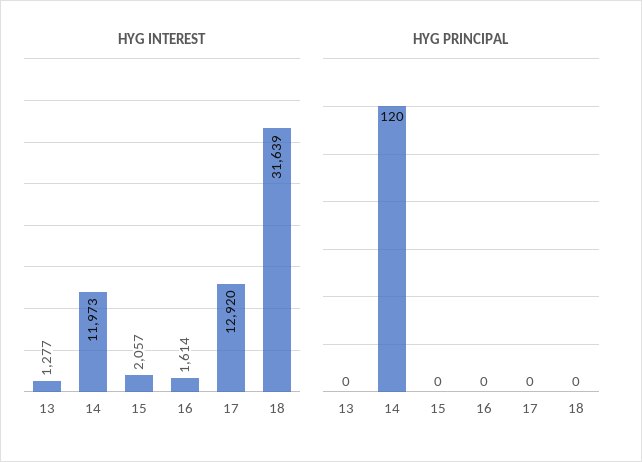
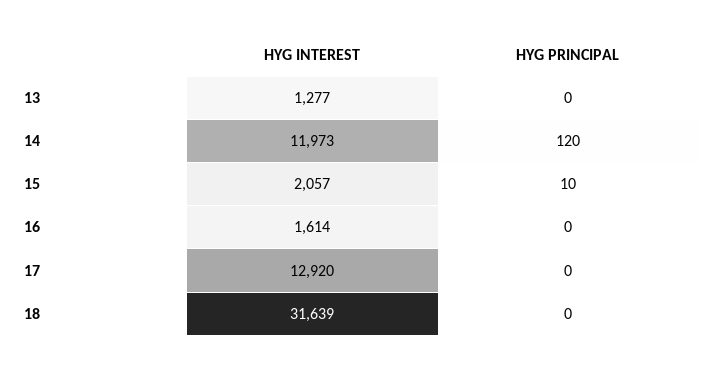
HYG PRINCIPAL, 15: 0 -> 10

